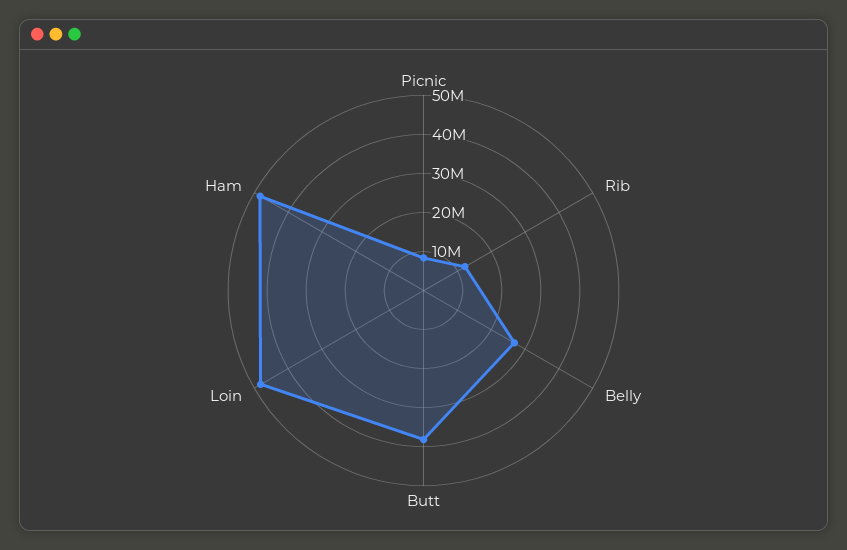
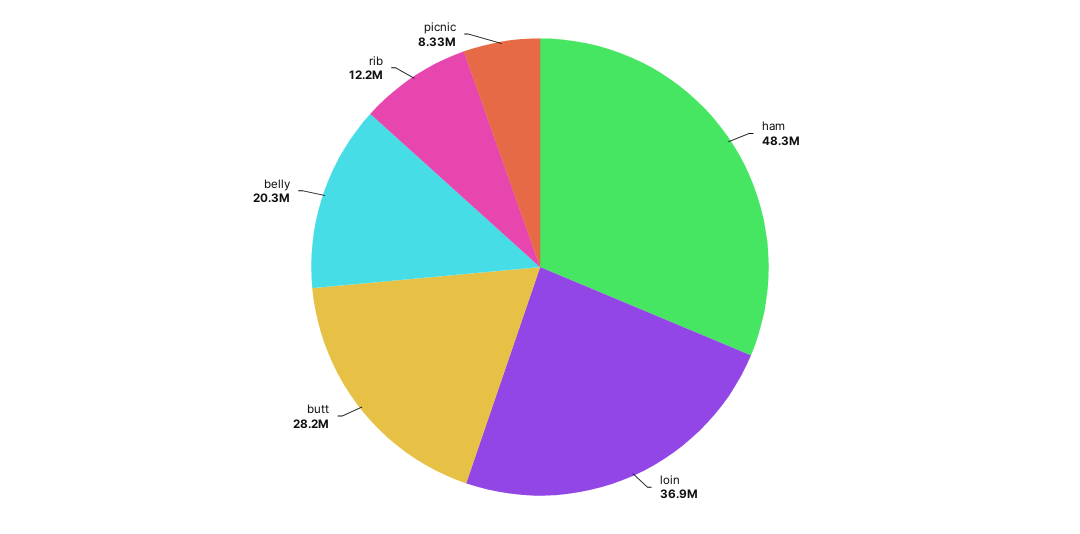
Belly: 27500000 -> 20300000
Butt: 37500000 -> 28200000
Loin: 47500000 -> 36900000

